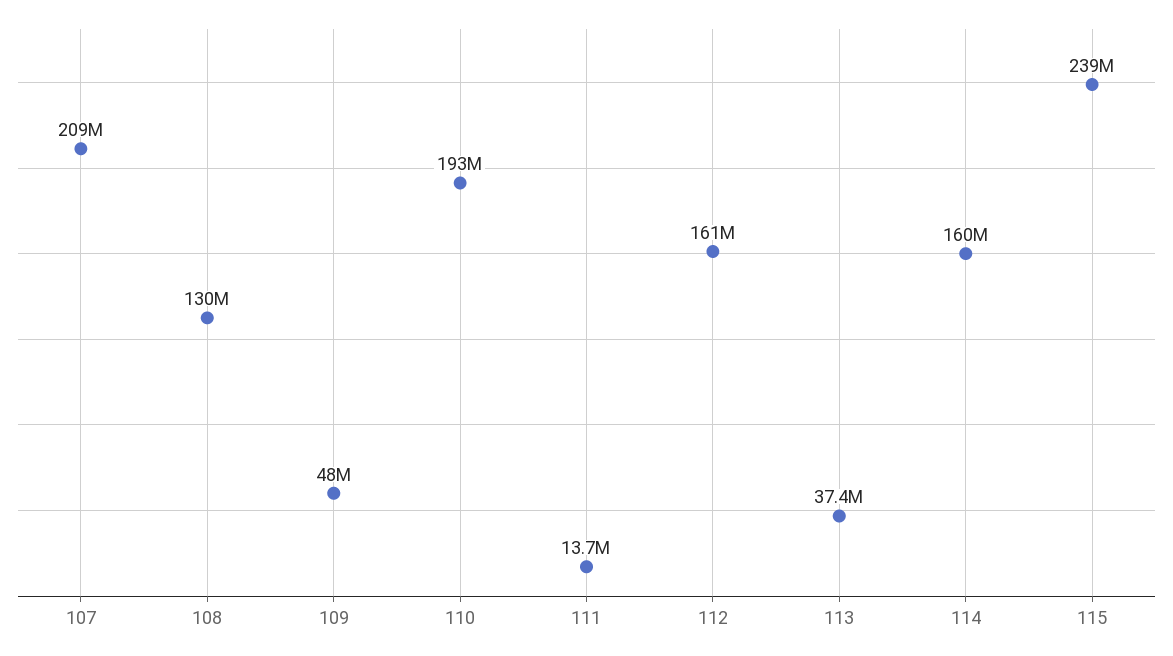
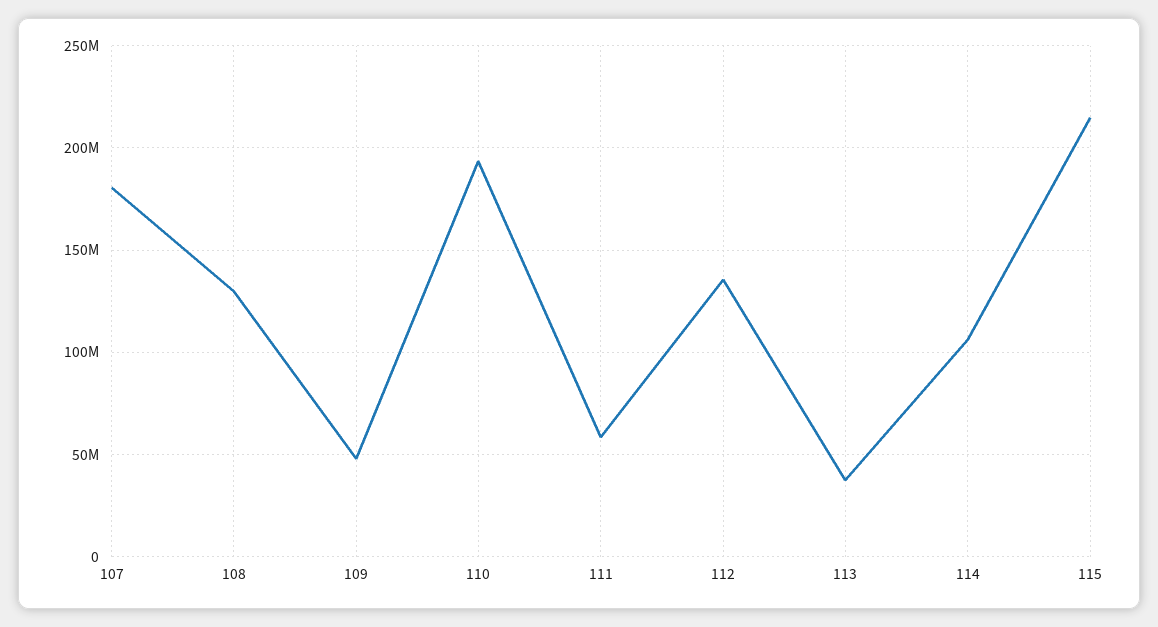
107: 209000000 -> 180000000
111: 13700000 -> 60000000
112: 161000000 -> 135000000
114: 160000000 -> 105000000
115: 239000000 -> 215000000

